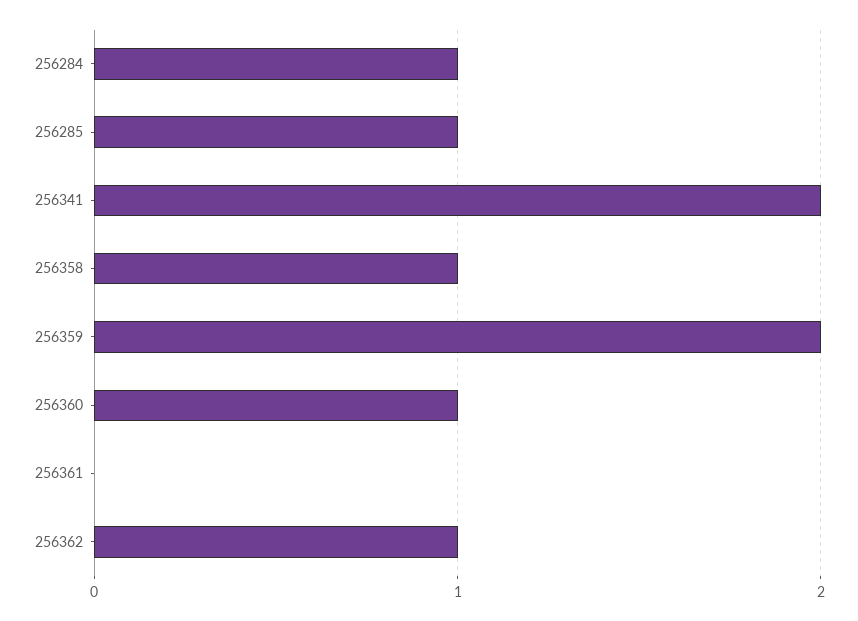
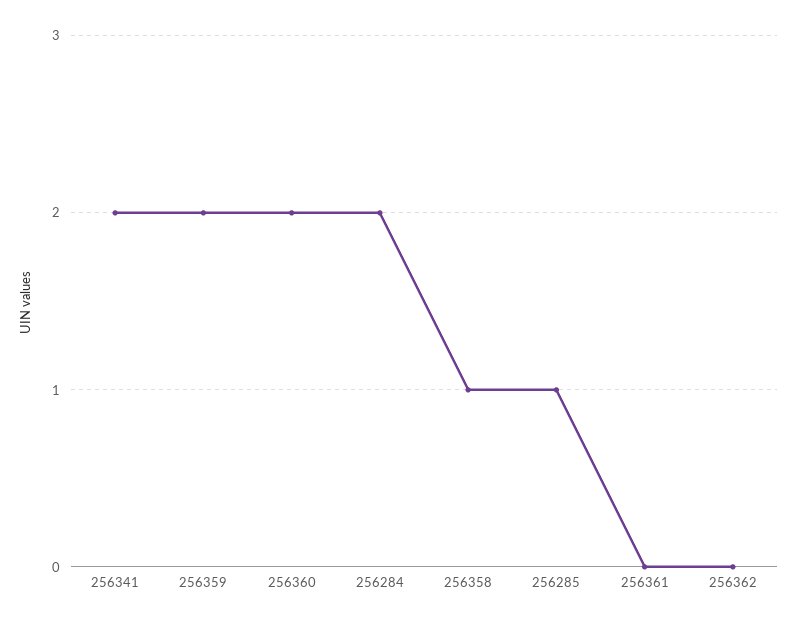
256284: 1 -> 2
256360: 1 -> 2
256362: 1 -> 0

